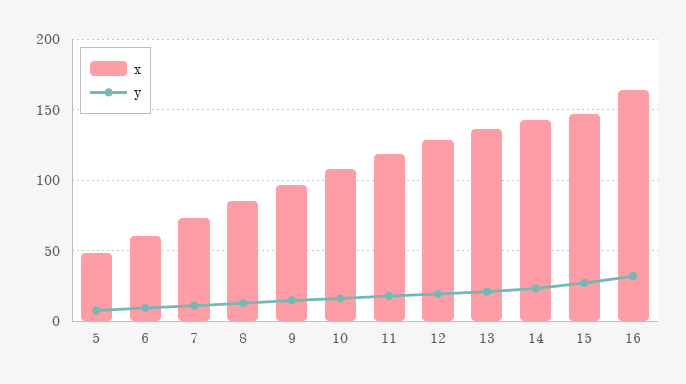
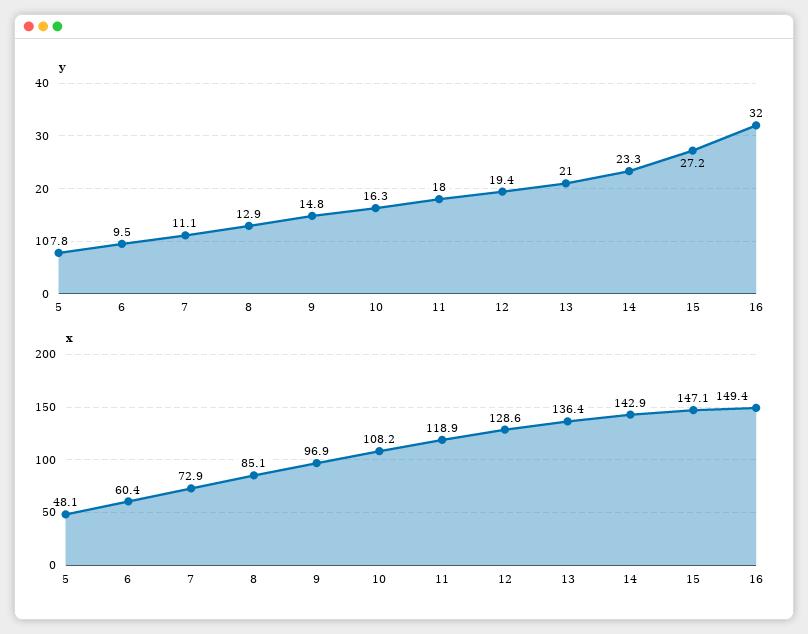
x, 16: 165 -> 149.4

